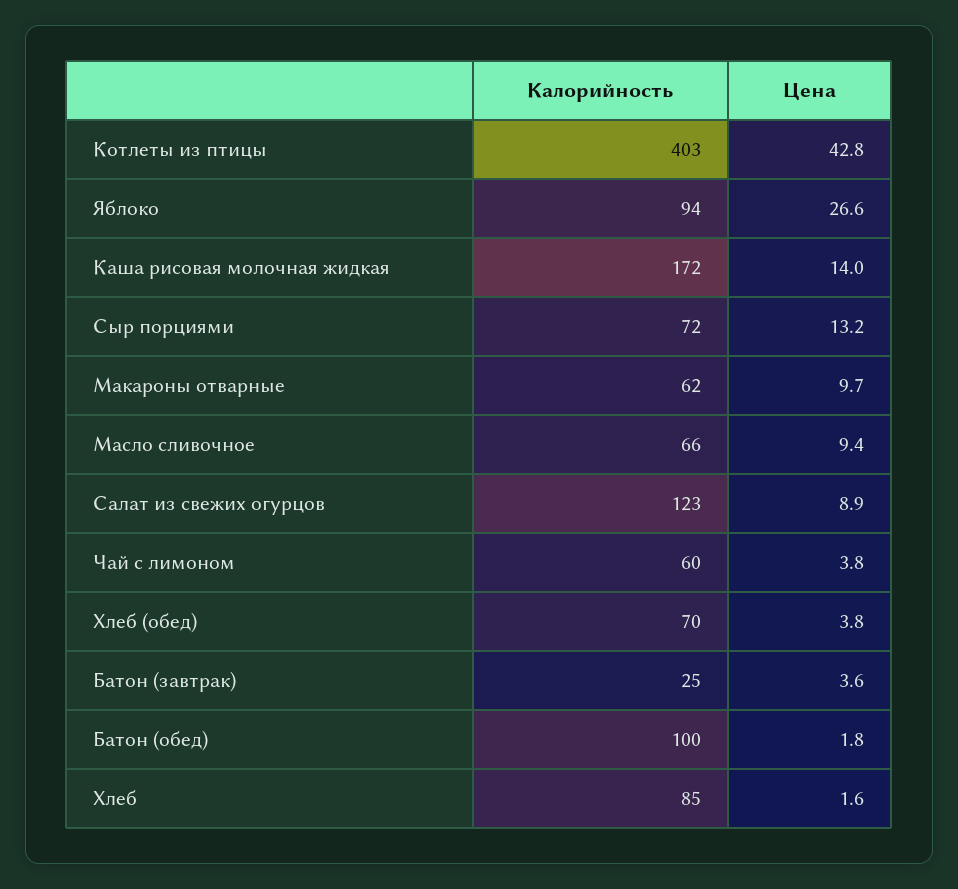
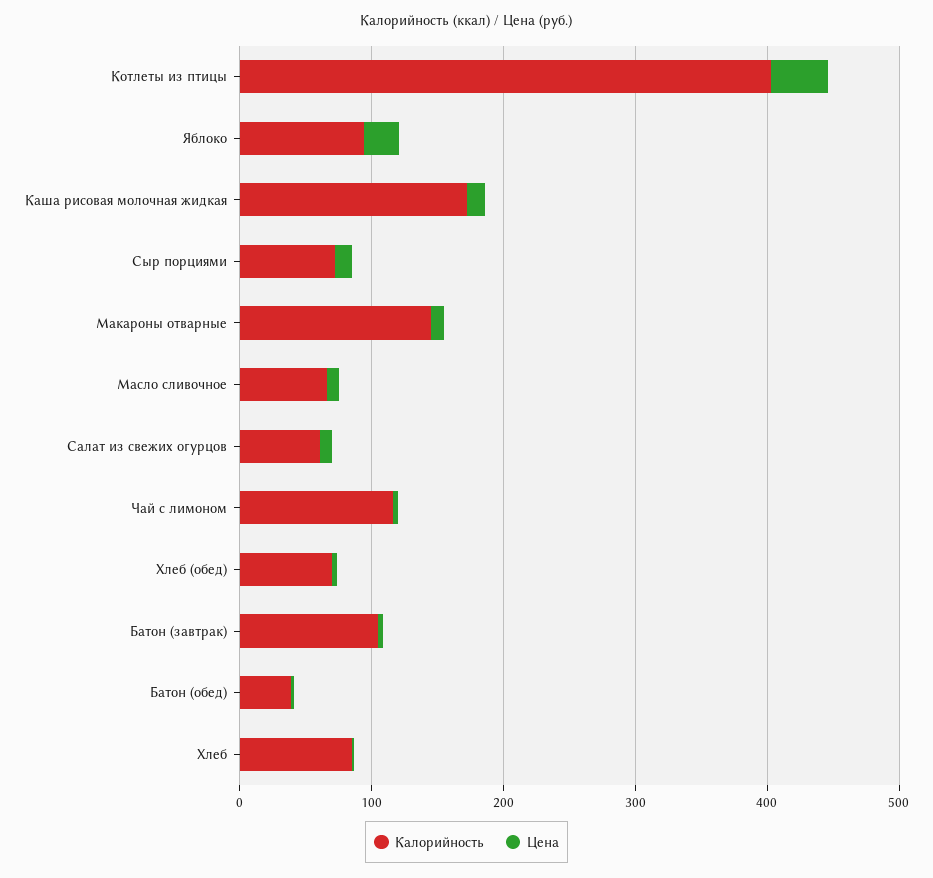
Калорийность, Макароны отварные: 62 -> 140
Калорийность, Салат из свежих огурцов: 123 -> 60
Калорийность, Чай с лимоном: 60 -> 120
Калорийность, Батон (завтрак): 25 -> 100
Калорийность, Батон (обед): 100 -> 40

